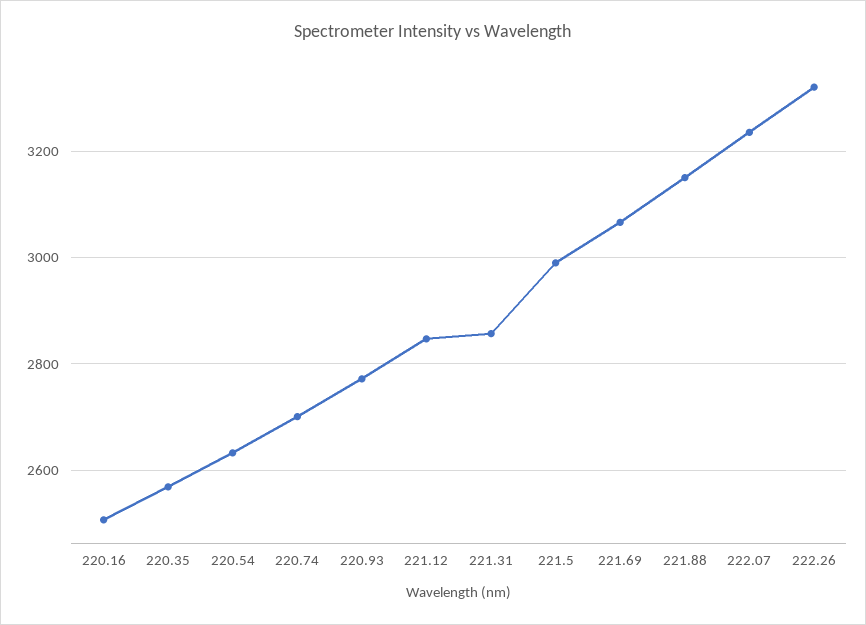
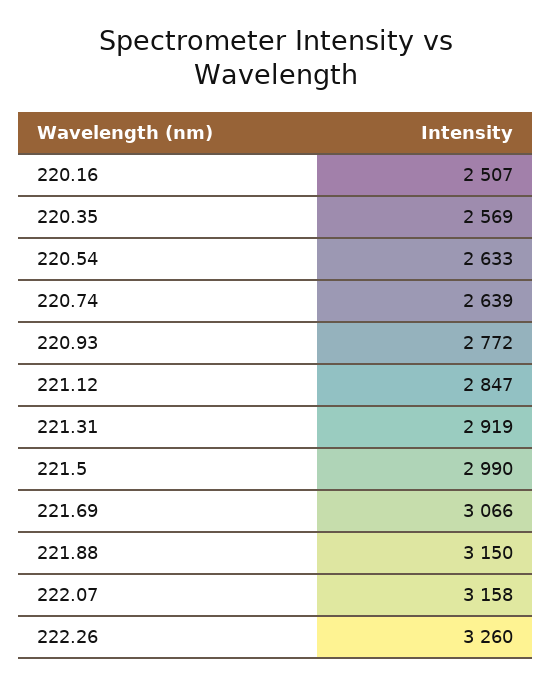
220.74: 2700 -> 2639
221.31: 2860 -> 2919
222.07: 3240 -> 3158
222.26: 3320 -> 3260

